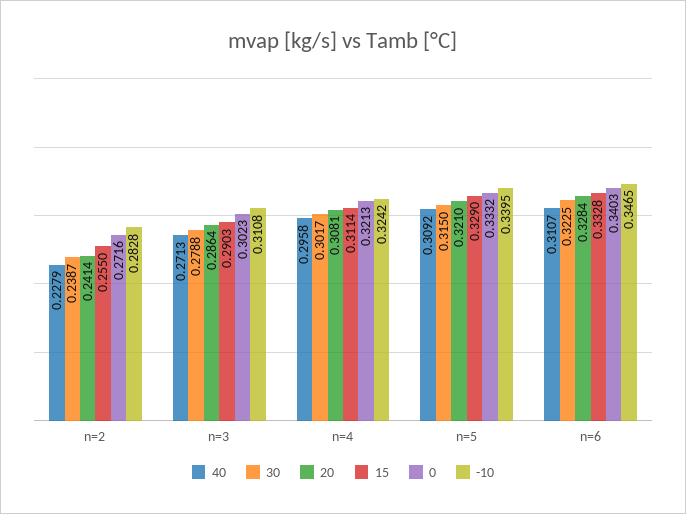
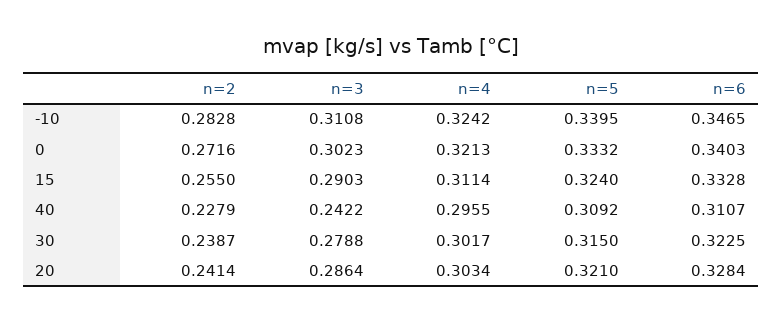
40, n=3: 0.2713 -> 0.2422
40, n=4: 0.2958 -> 0.2955
20, n=4: 0.3081 -> 0.3034
15, n=5: 0.329 -> 0.324

